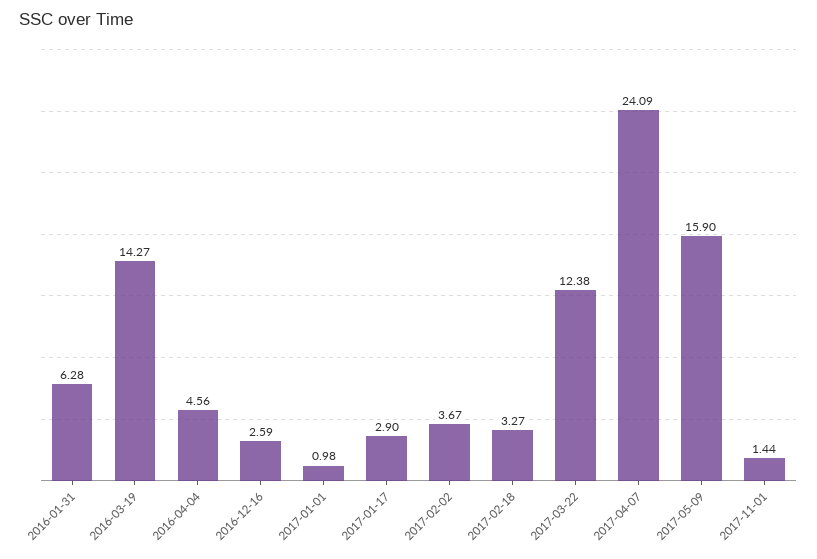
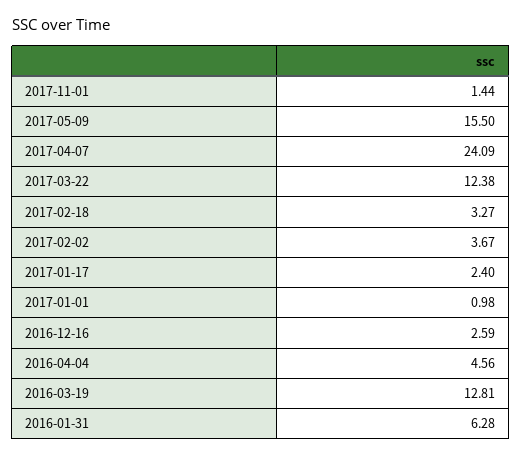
2016-03-19: 14.27 -> 12.81
2017-01-17: 2.9 -> 2.4
2017-05-09: 15.9 -> 15.5

